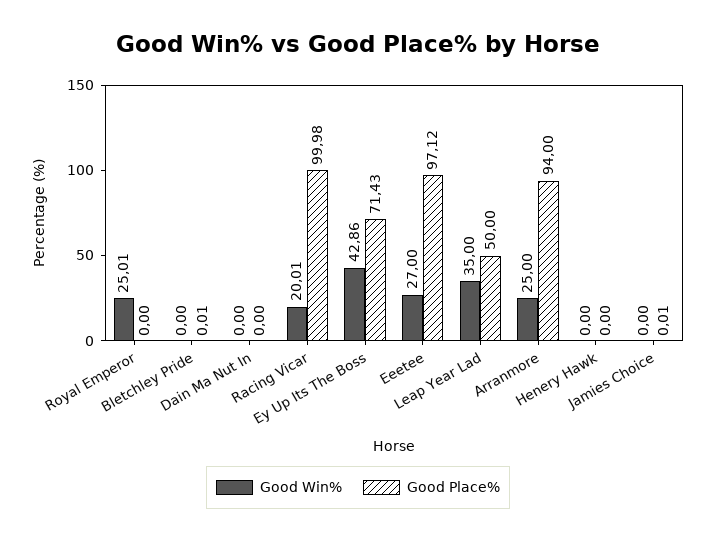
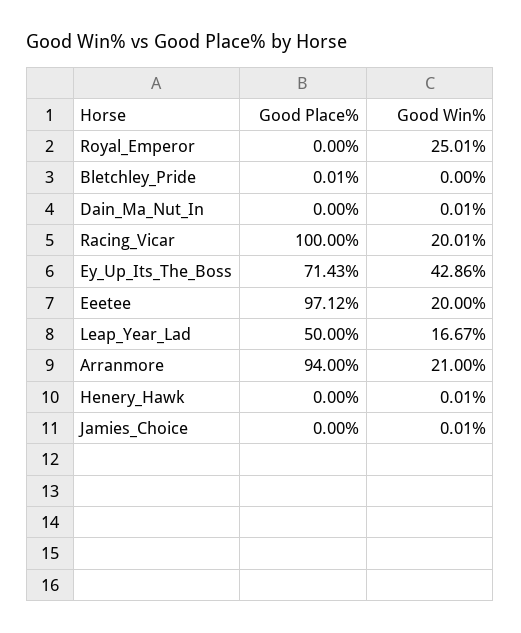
Good Win%, Dain Ma Nut In: 0 -> 0.01
Good Place%, Racing Vicar: 99.98 -> 100
Good Win%, Eeetee: 27 -> 20
Good Win%, Leap Year Lad: 35 -> 16.67
Good Win%, Arranmore: 25 -> 21
Good Win%, Henery Hawk: 0 -> 0.01
Good Win%, Jamies Choice: 0 -> 0.01
Good Place%, Jamies Choice: 0.01 -> 0

